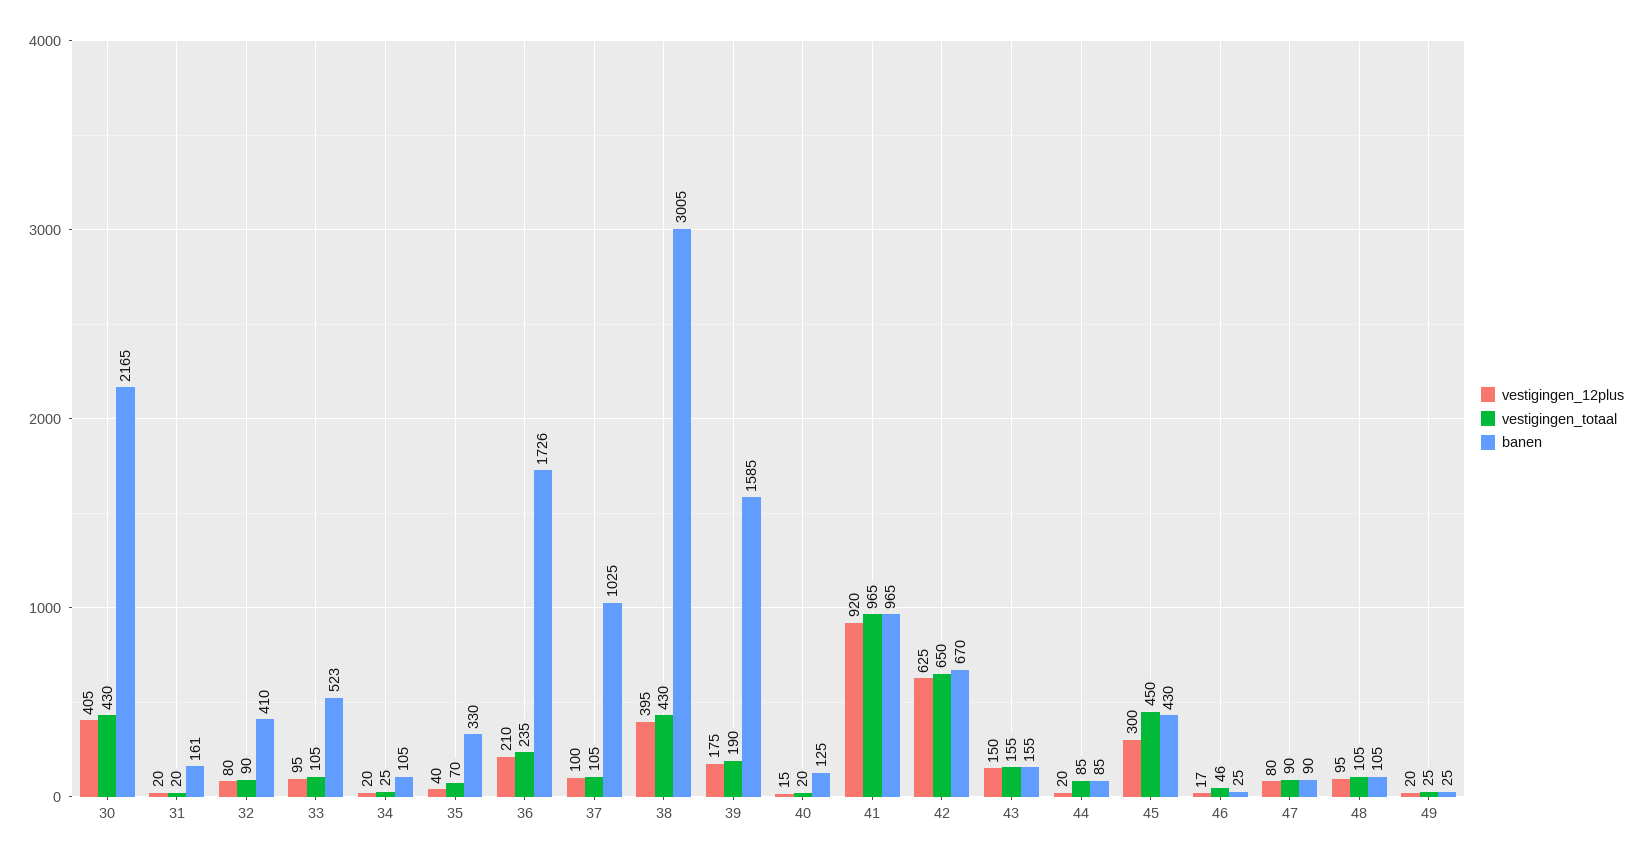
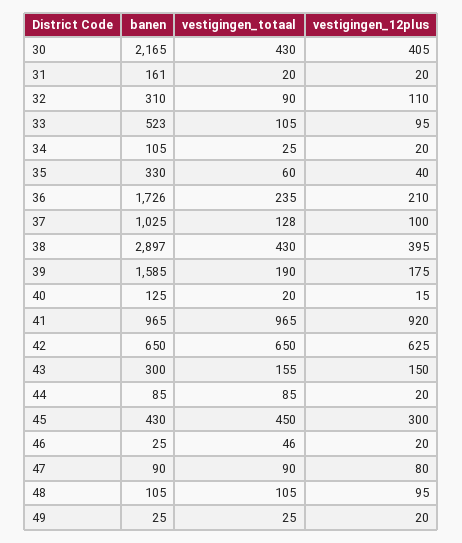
vestigingen_12plus, 32: 80 -> 110
banen, 32: 410 -> 310
vestigingen_totaal, 35: 70 -> 60
vestigingen_totaal, 37: 105 -> 128
banen, 38: 3005 -> 2897
banen, 42: 670 -> 650
banen, 43: 155 -> 300
vestigingen_12plus, 46: 17 -> 20

